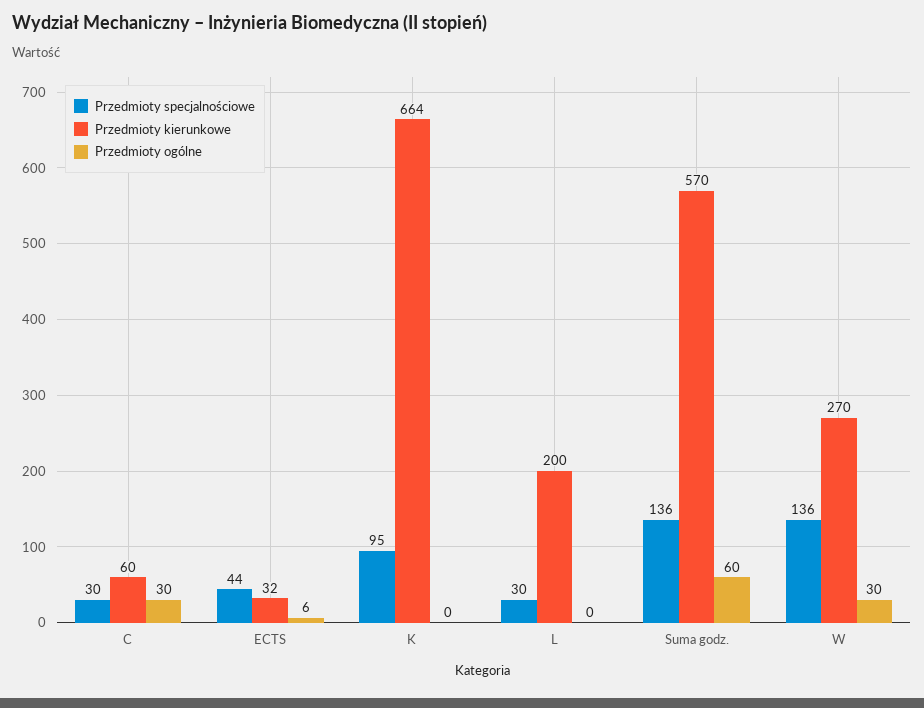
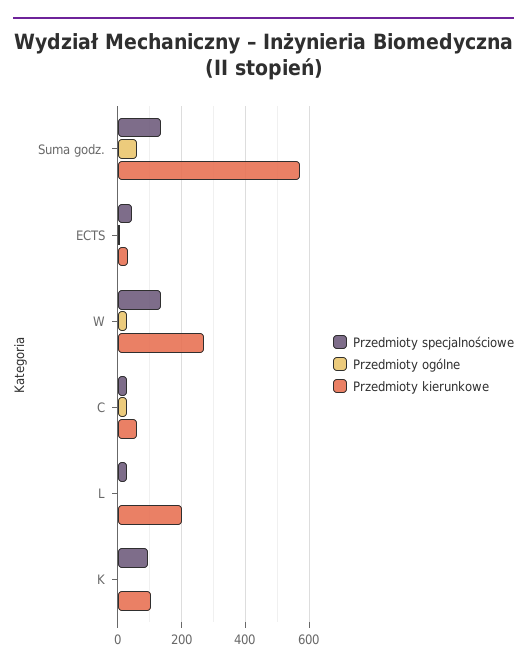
Przedmioty kierunkowe, K: 664 -> 100

